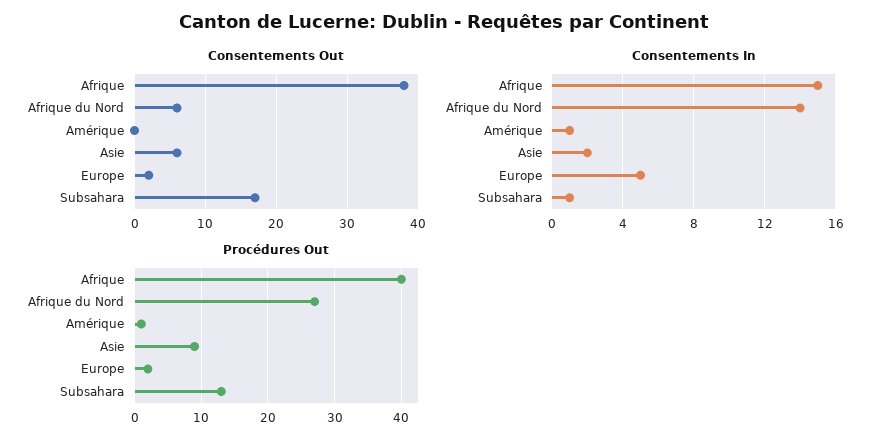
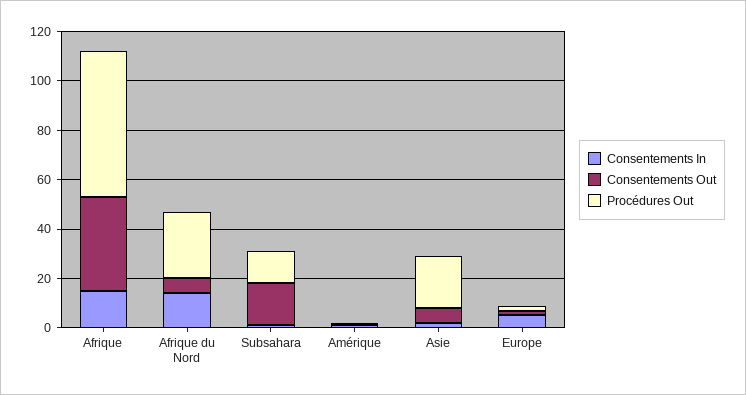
Procédures Out, Afrique: 40 -> 60
Procédures Out, Asie: 9 -> 20

